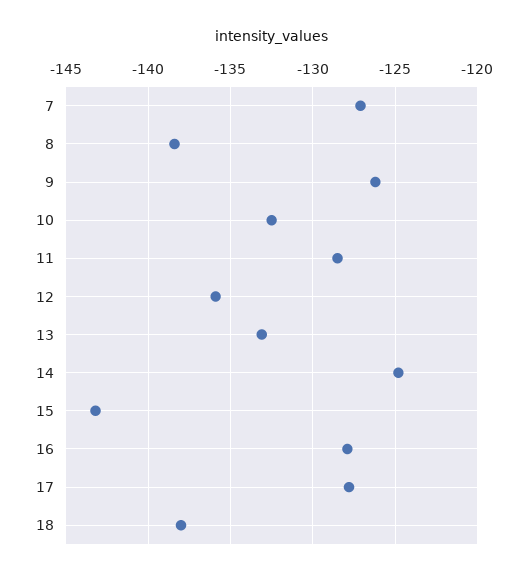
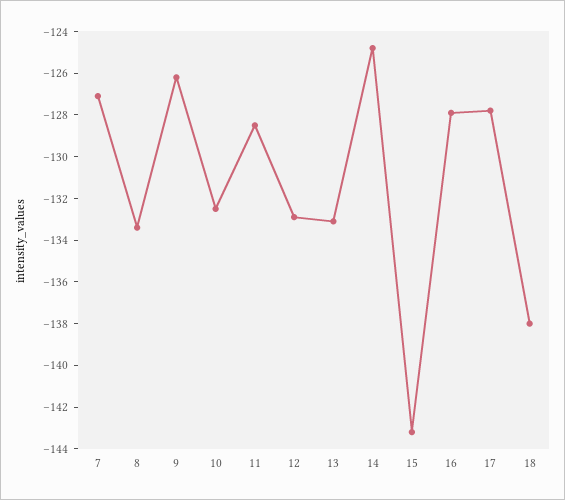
8: -138.5 -> -133.5
12: -136 -> -133

